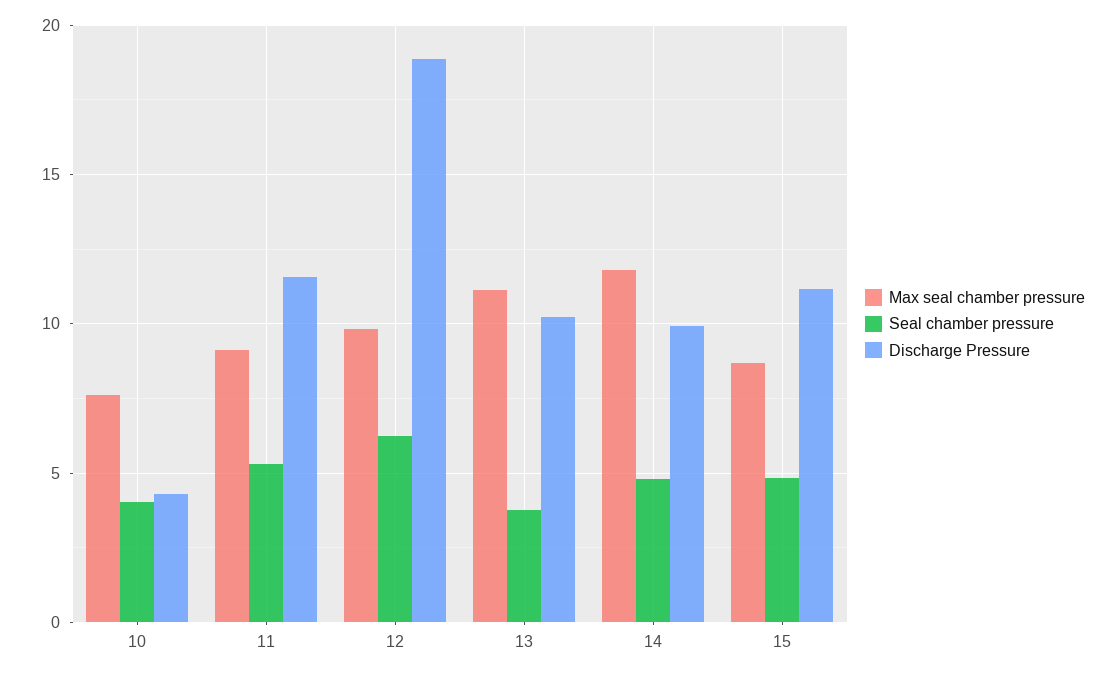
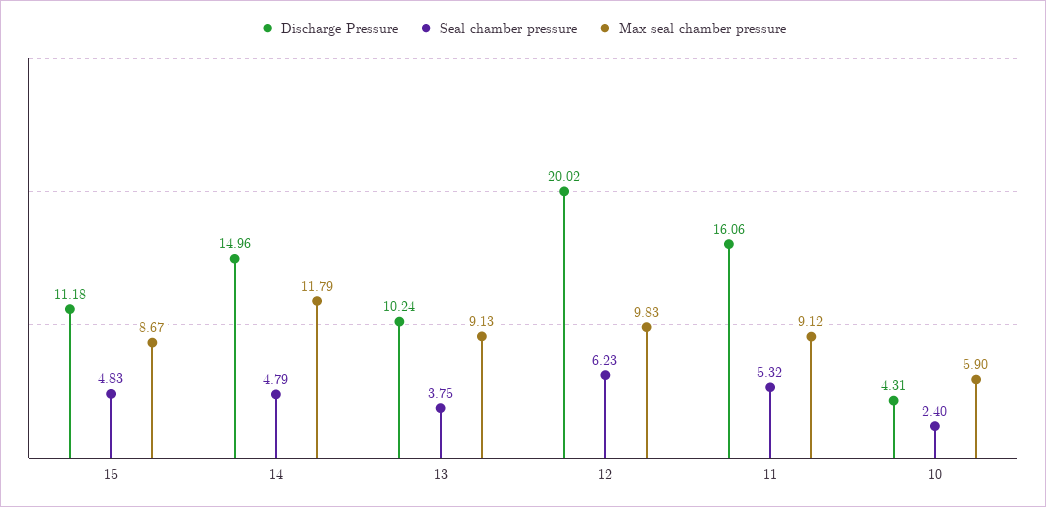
Max seal chamber pressure, 10: 7.5 -> 5.9
Seal chamber pressure, 10: 4 -> 2.4
Discharge Pressure, 11: 11.5 -> 16.06
Discharge Pressure, 12: 19 -> 20.02
Max seal chamber pressure, 13: 11 -> 9.13
Discharge Pressure, 14: 10 -> 14.96

